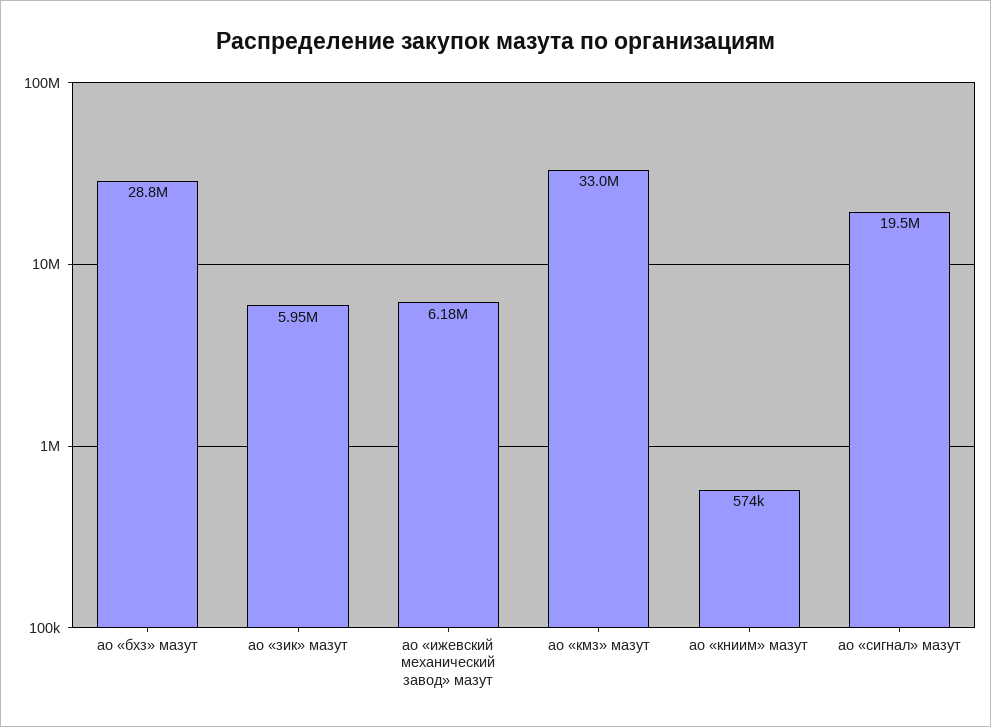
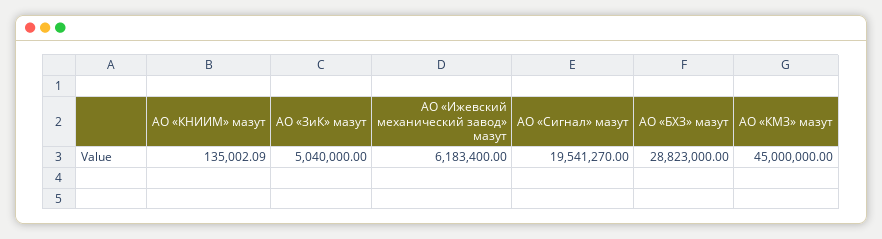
ао «зик» мазут: 5950000 -> 5040000
ао «кмз» мазут: 33000000 -> 45000000
ао «книим» мазут: 574000 -> 135002.09

